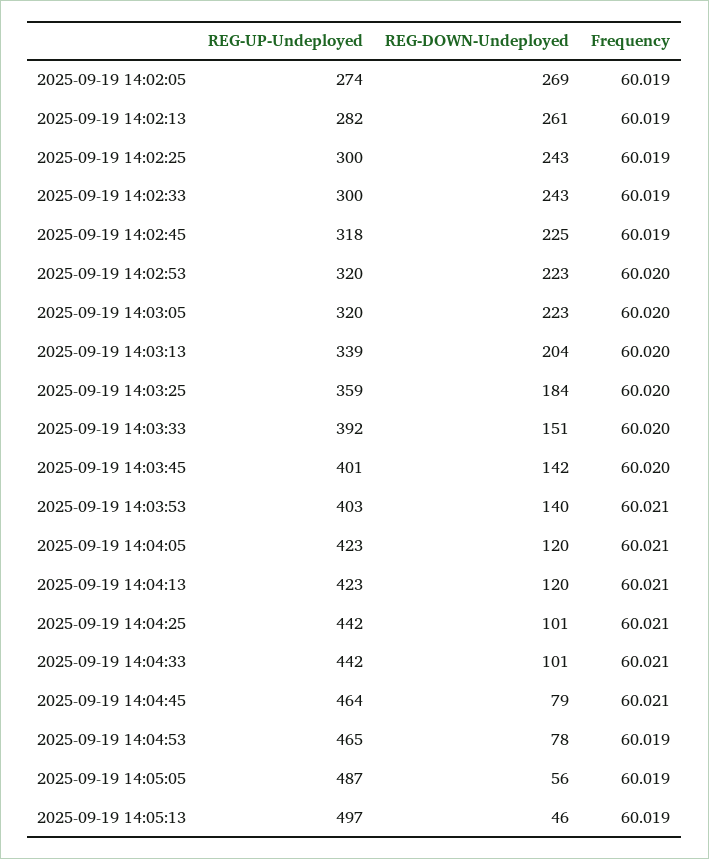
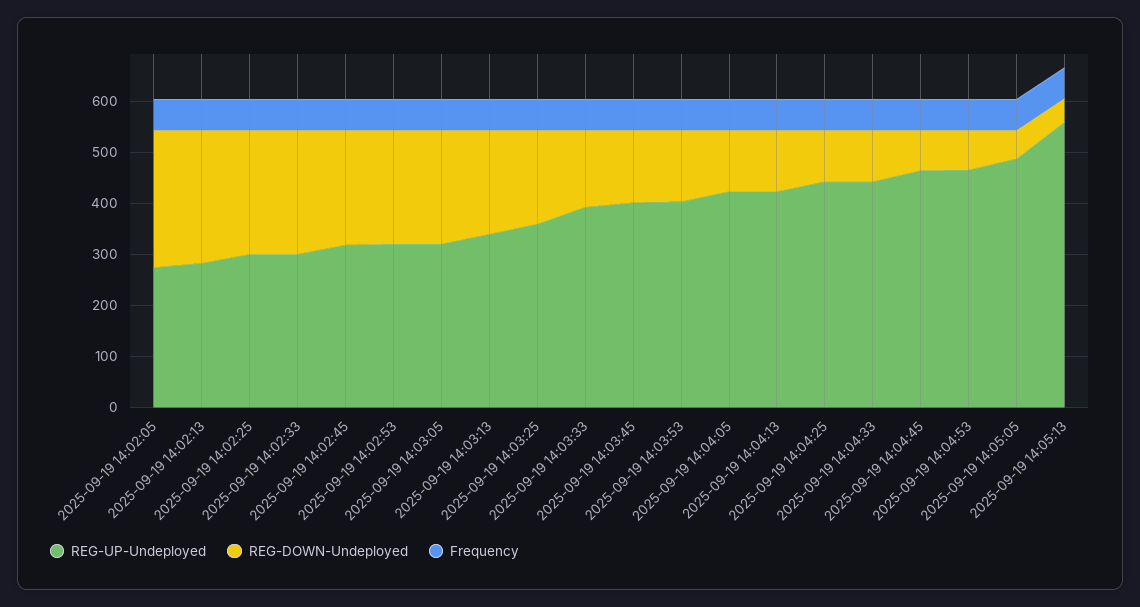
REG-UP-Undeployed, 2025-09-19 14:05:13: 497 -> 560

